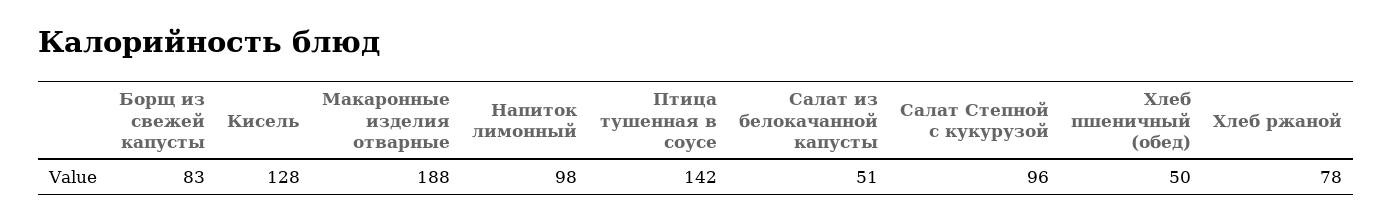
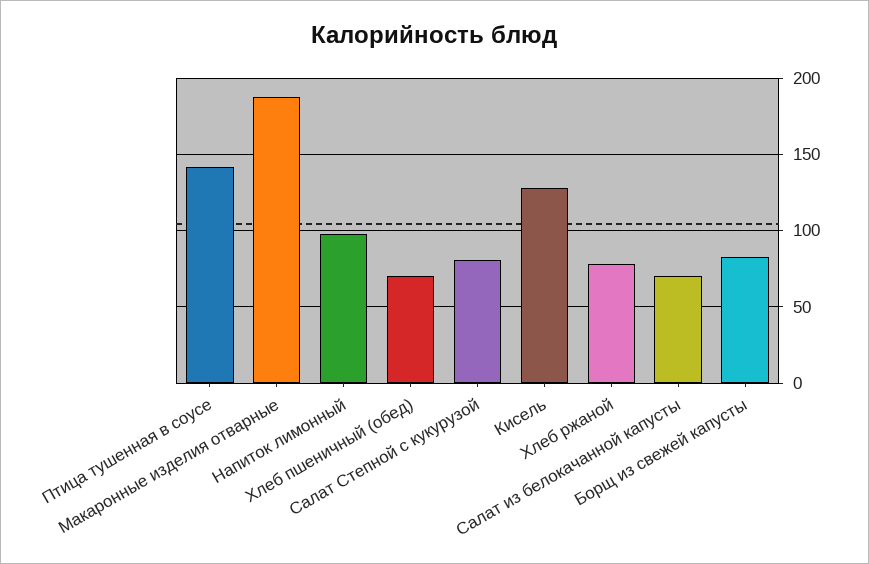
Салат из белокачанной капусты: 51 -> 70
Салат Степной с кукурузой: 96 -> 80
Хлеб пшеничный (обед): 50 -> 70

